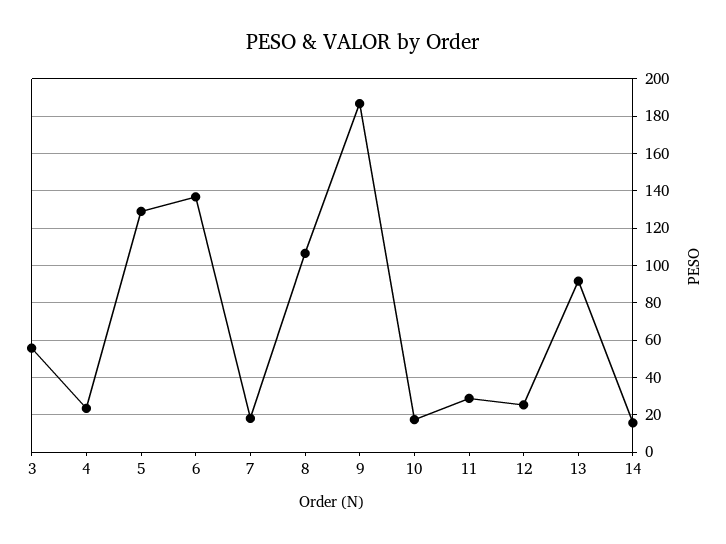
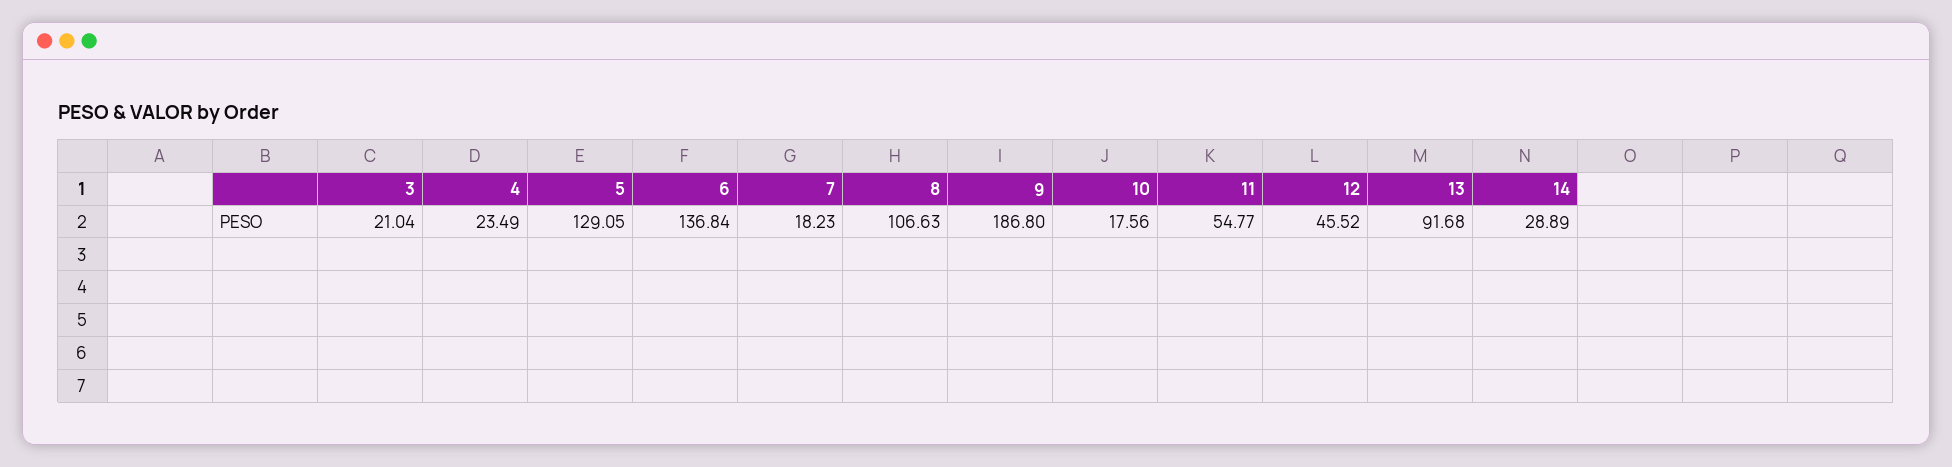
3: 55 -> 21.04
11: 30 -> 54.77
12: 25 -> 45.52
14: 15 -> 28.89

